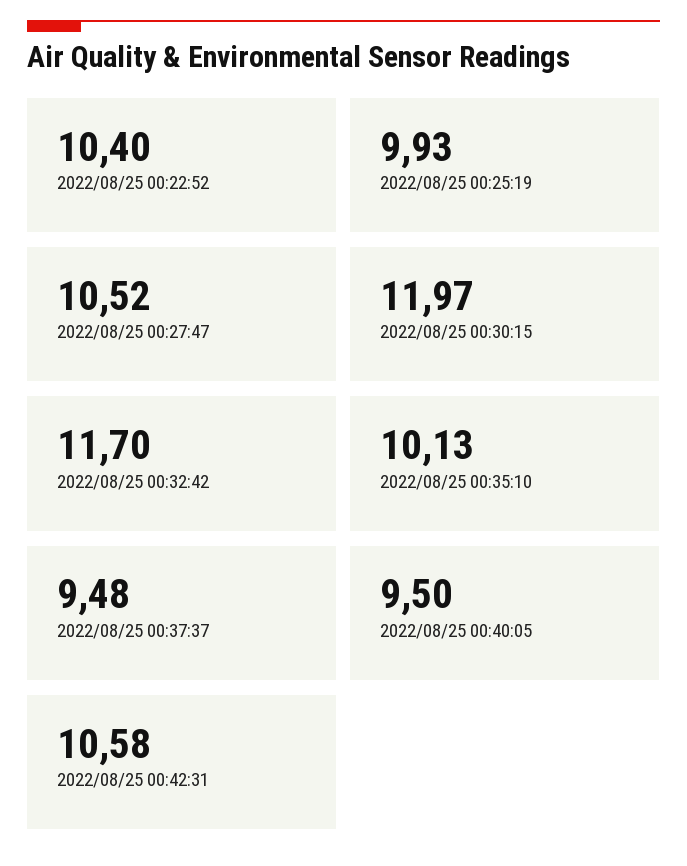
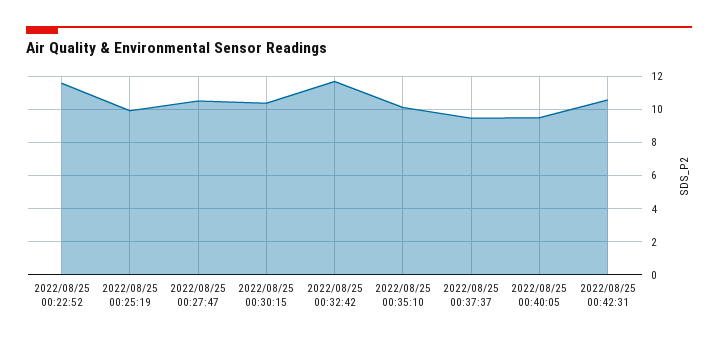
2022/08/25 00:22:52: 10.4 -> 11.5
2022/08/25 00:30:15: 11.97 -> 10.5

